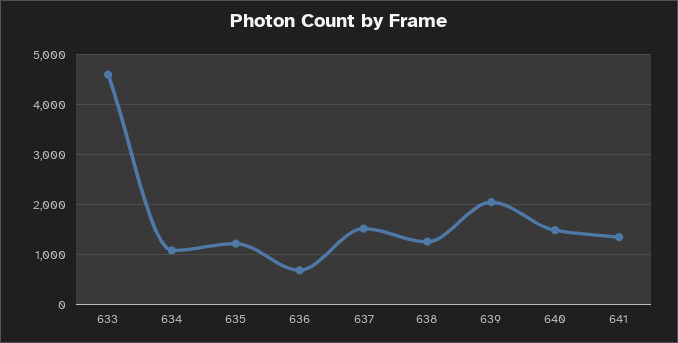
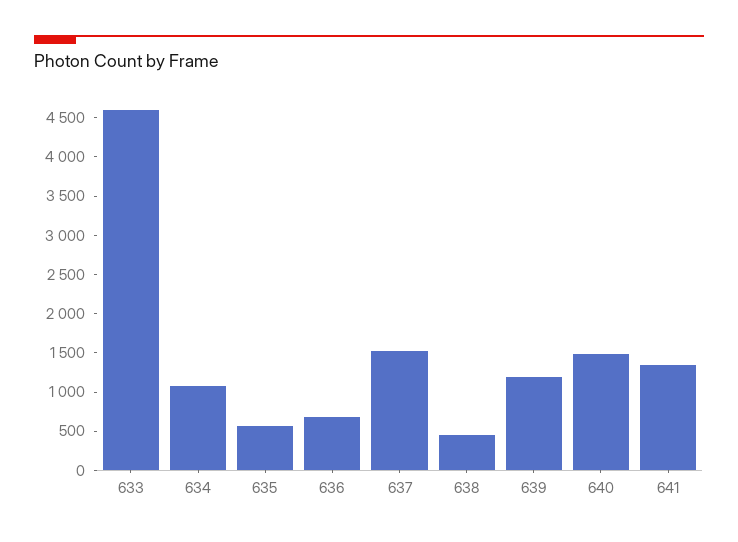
635: 1200 -> 500
638: 1200 -> 500
639: 2000 -> 1250

